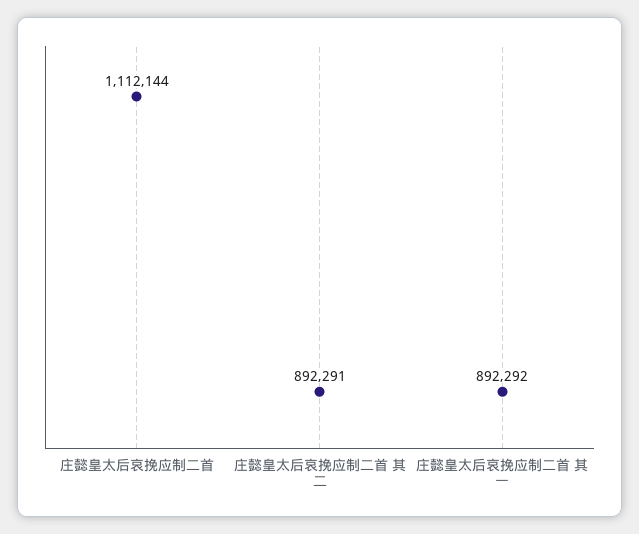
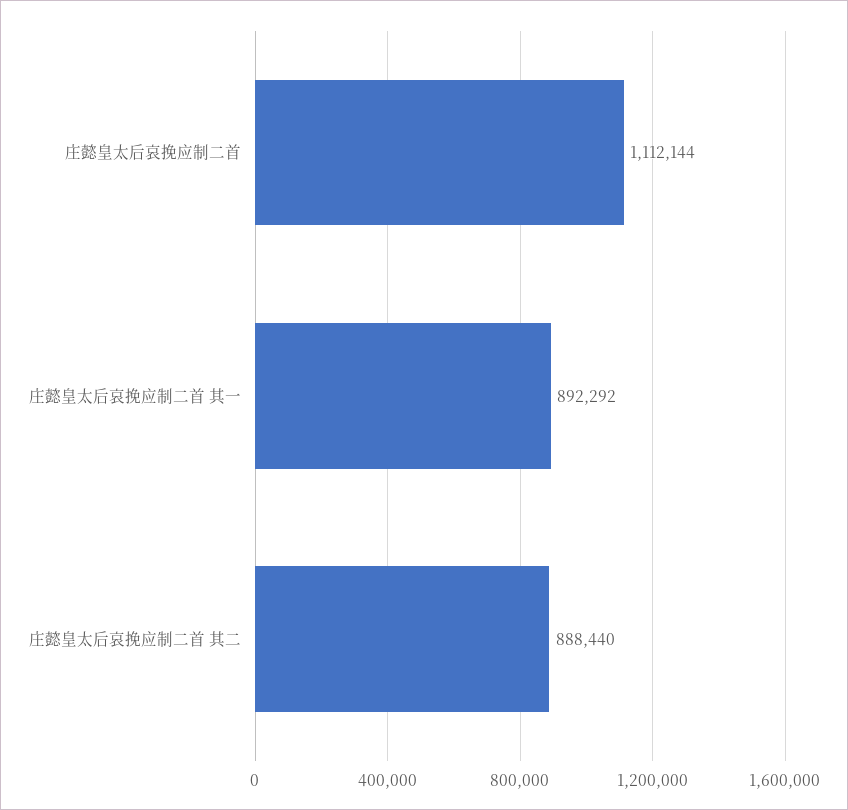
庄懿皇太后哀挽应制二首 其二: 892291 -> 888440

